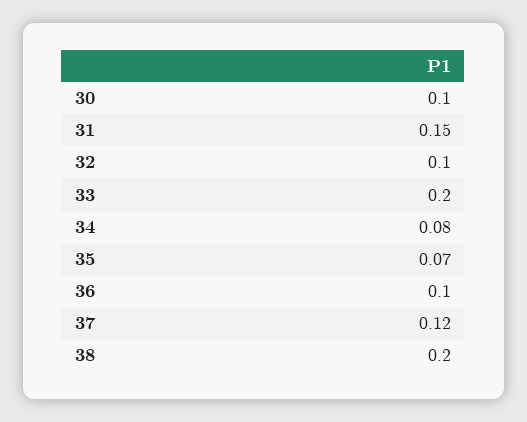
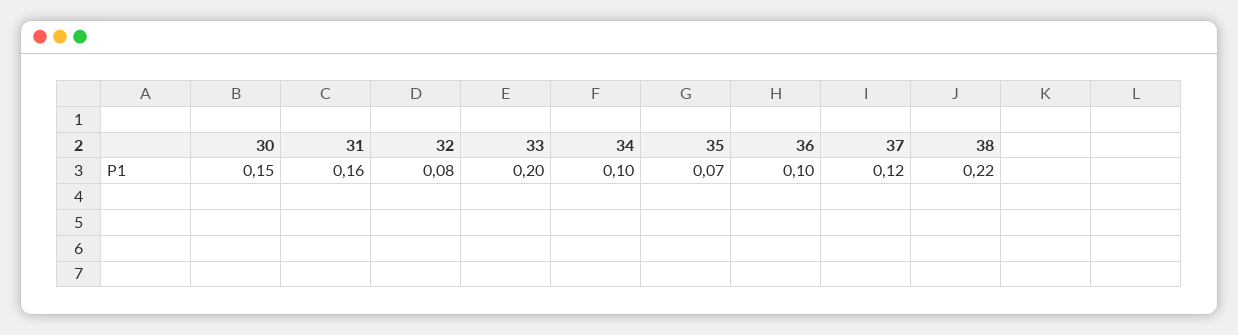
30: 0.1 -> 0.15
31: 0.15 -> 0.16
32: 0.1 -> 0.08
34: 0.08 -> 0.1
38: 0.2 -> 0.22

